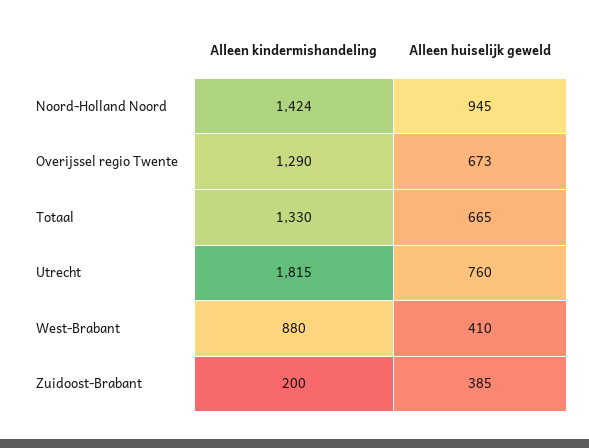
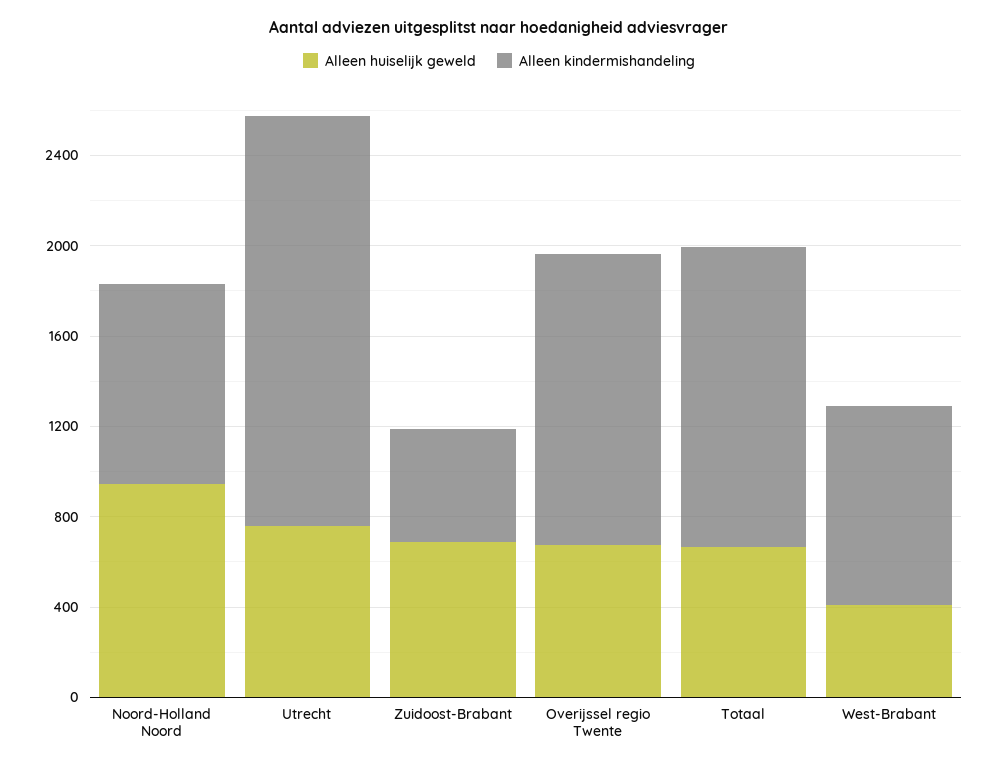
Alleen kindermishandeling, Noord-Holland Noord: 1424 -> 900
Alleen kindermishandeling, Zuidoost-Brabant: 200 -> 500
Alleen huiselijk geweld, Zuidoost-Brabant: 385 -> 700

